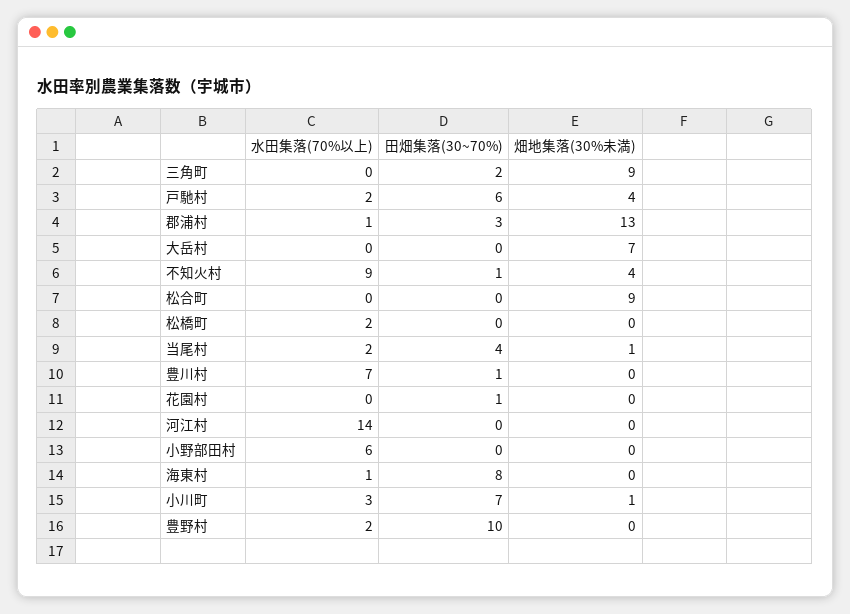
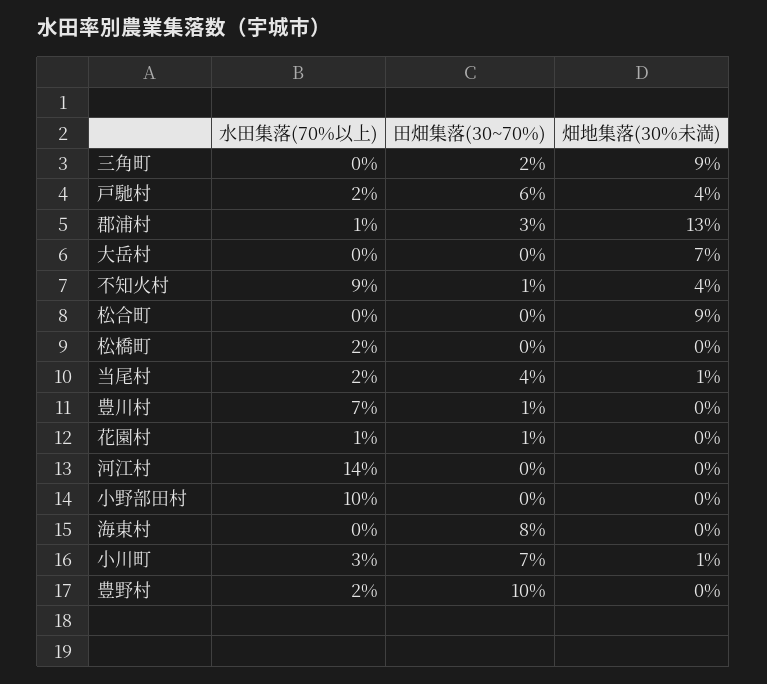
水田集落(70%以上), 花園村: 0 -> 1
水田集落(70%以上), 小野部田村: 6 -> 10
水田集落(70%以上), 海東村: 1 -> 0

